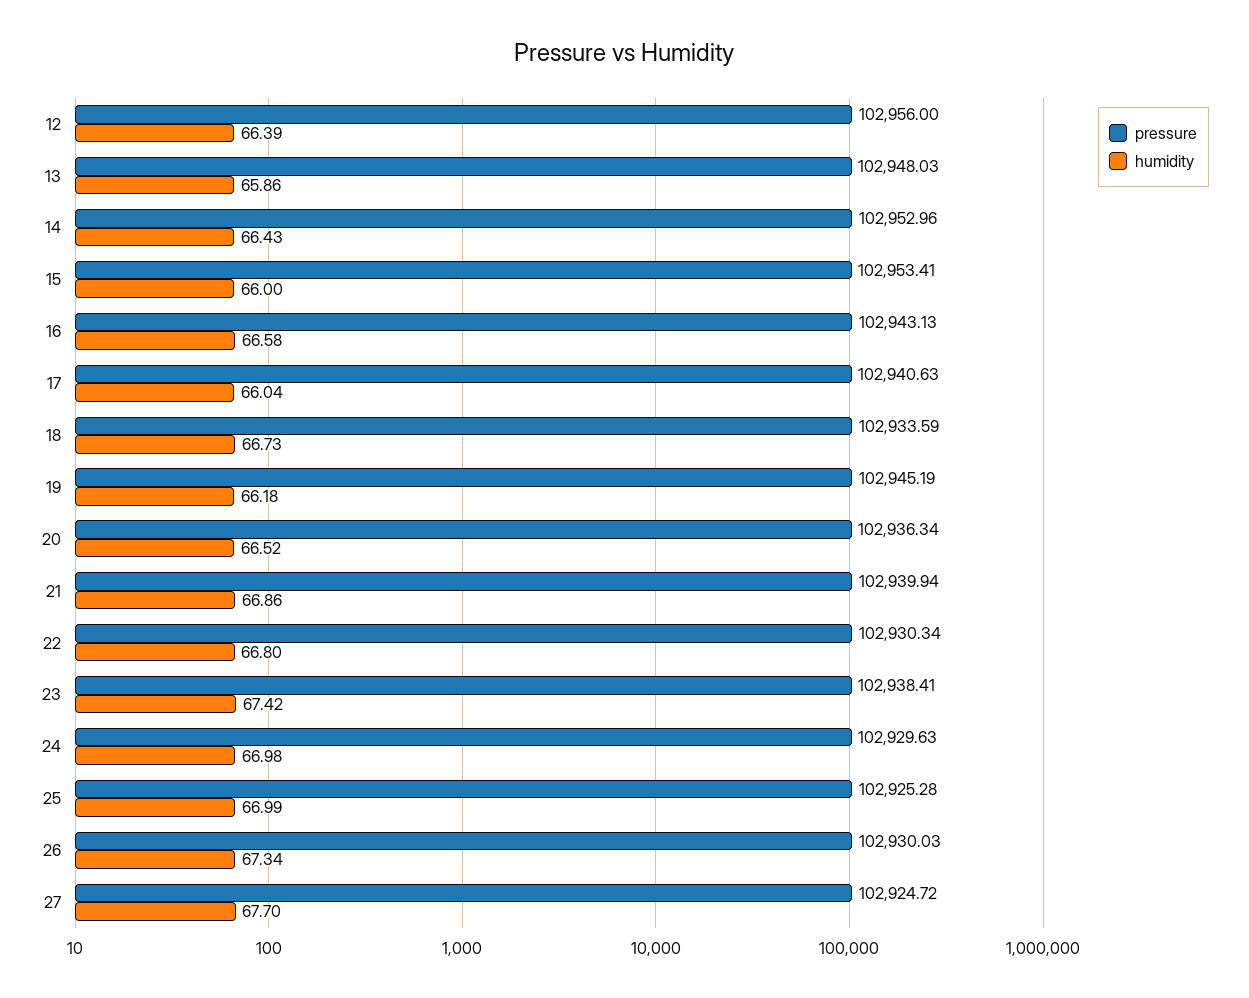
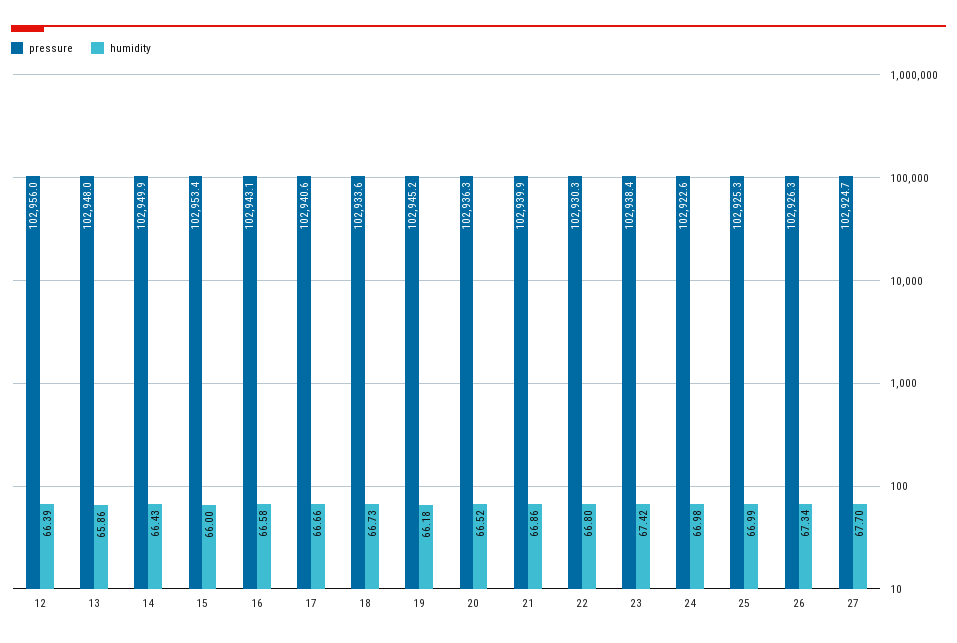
pressure, 14: 102952.96 -> 102949.9
humidity, 17: 66.04 -> 66.66
pressure, 24: 102929.63 -> 102922.6
pressure, 26: 102930.03 -> 102926.3

